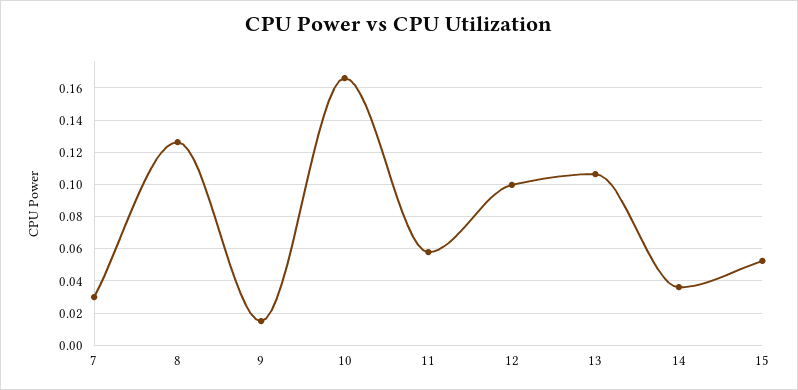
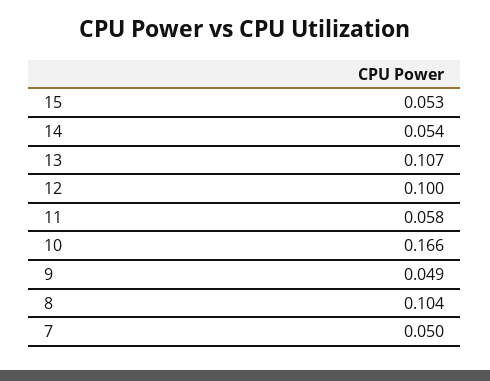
7: 0.03 -> 0.05
8: 0.125 -> 0.104
9: 0.015 -> 0.049
14: 0.035 -> 0.054

